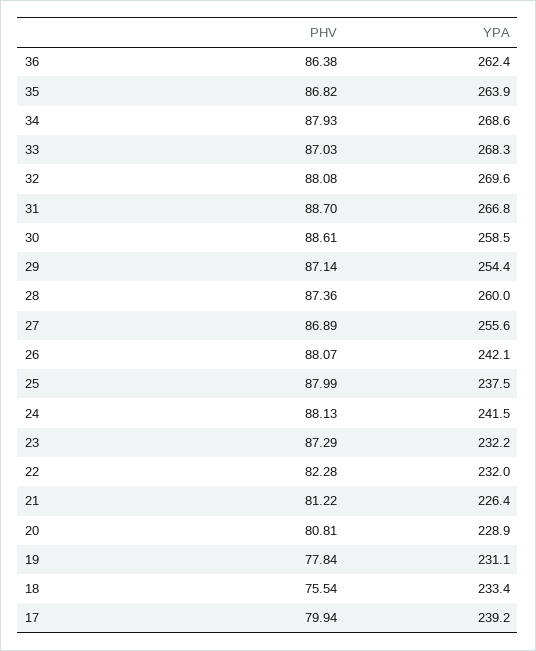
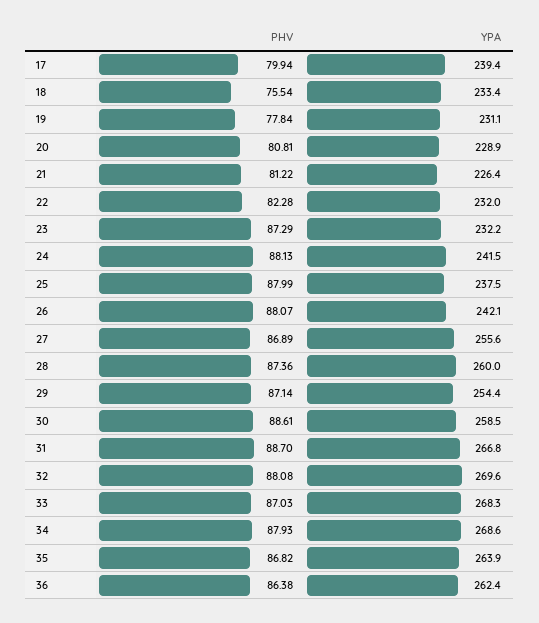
YPA, 17: 239.2 -> 239.4

